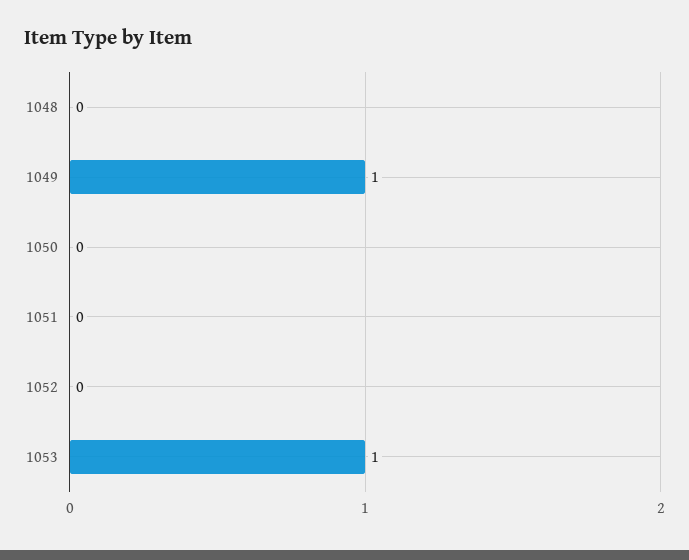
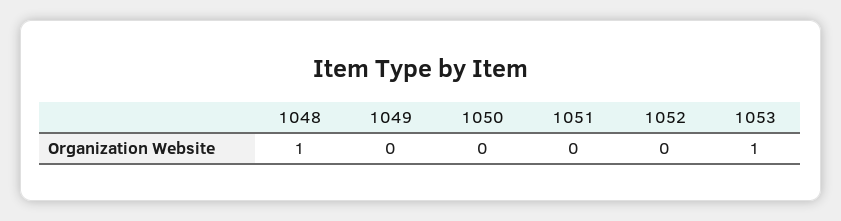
1048: 0 -> 1
1049: 1 -> 0

